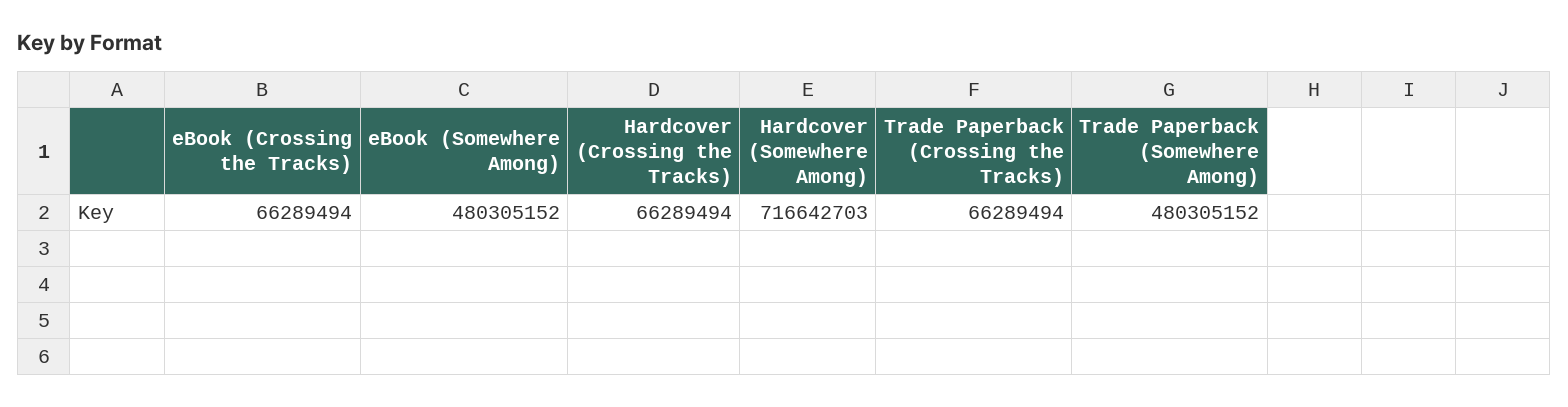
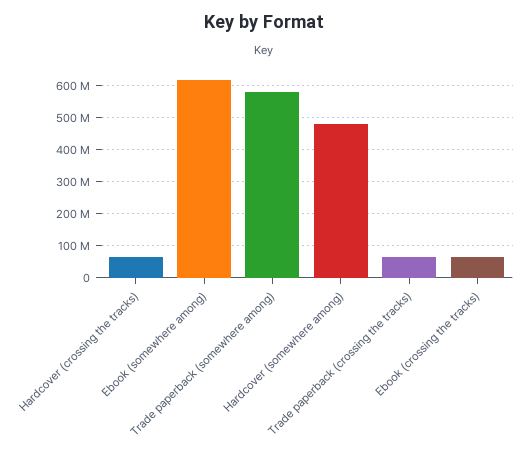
eBook (Somewhere Among): 480305152 -> 620000000
Hardcover (Somewhere Among): 716642703 -> 480000000
Trade Paperback (Somewhere Among): 480305152 -> 580000000

